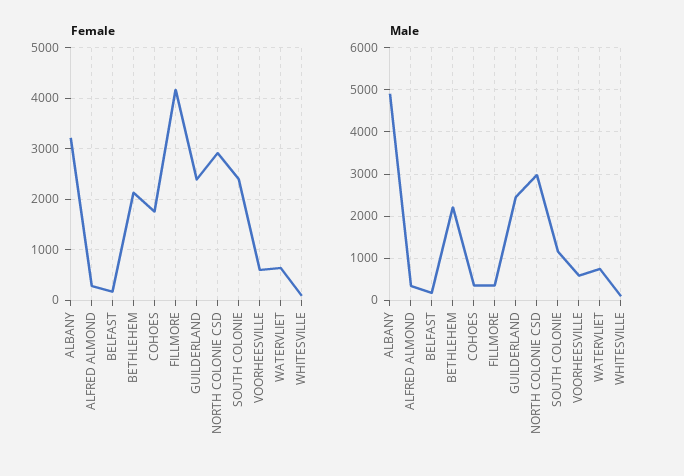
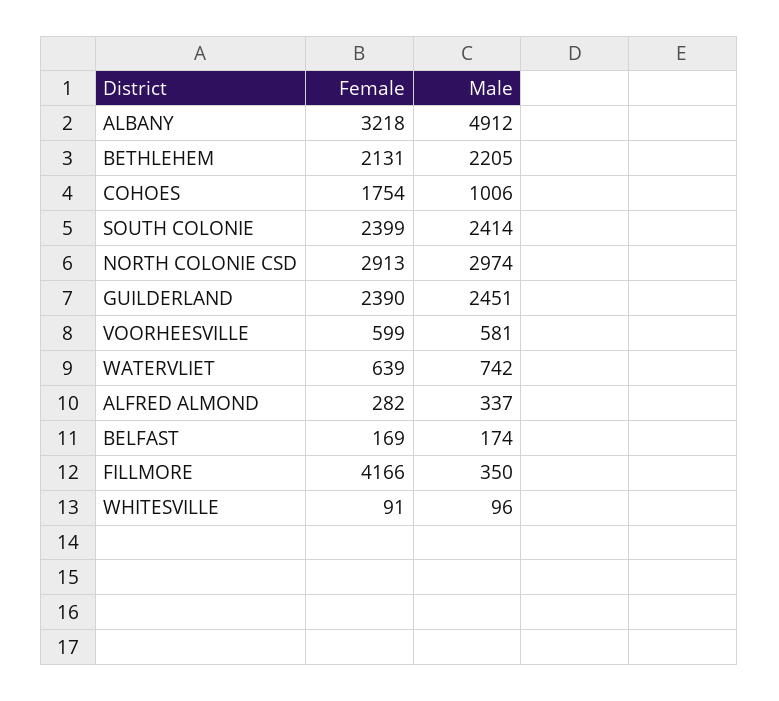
Male, COHOES: 400 -> 1006
Male, SOUTH COLONIE: 1200 -> 2414

